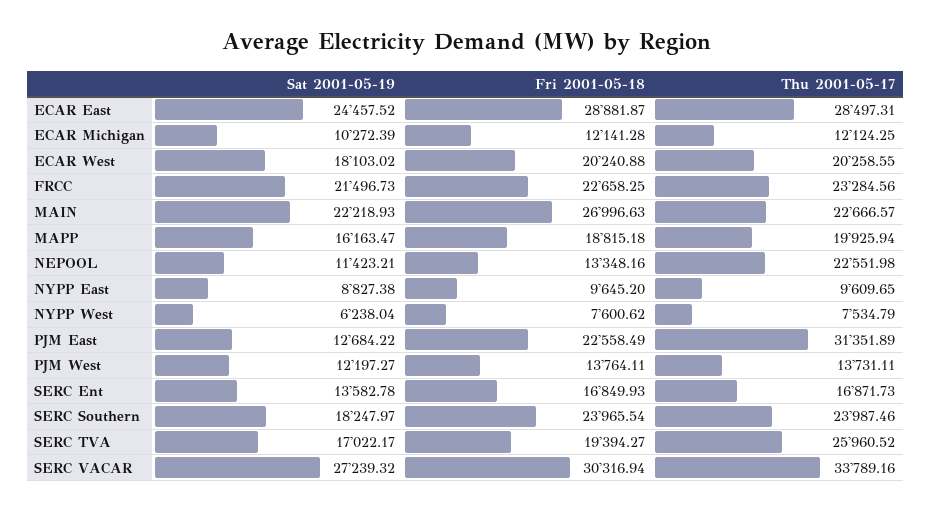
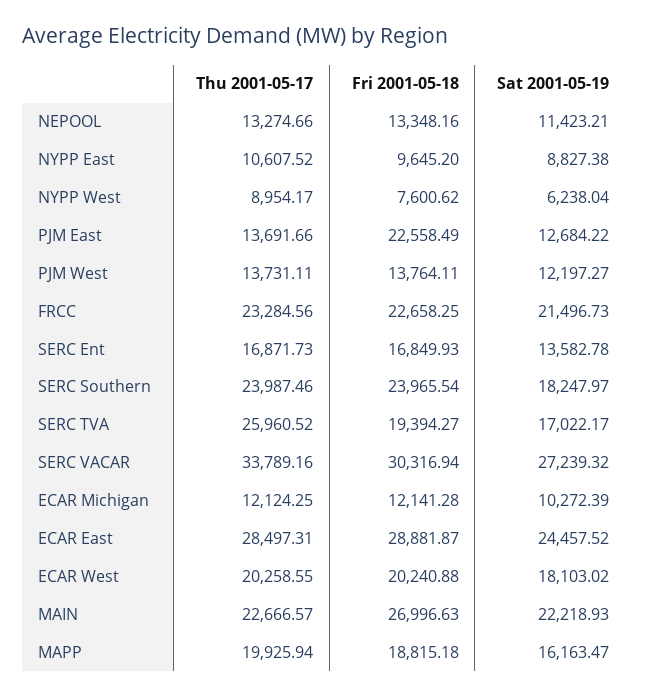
Thu 2001-05-17, NEPOOL: 22551.98 -> 13274.66
Thu 2001-05-17, NYPP East: 9609.65 -> 10607.52
Thu 2001-05-17, NYPP West: 7534.79 -> 8954.17
Thu 2001-05-17, PJM East: 31351.89 -> 13691.66

